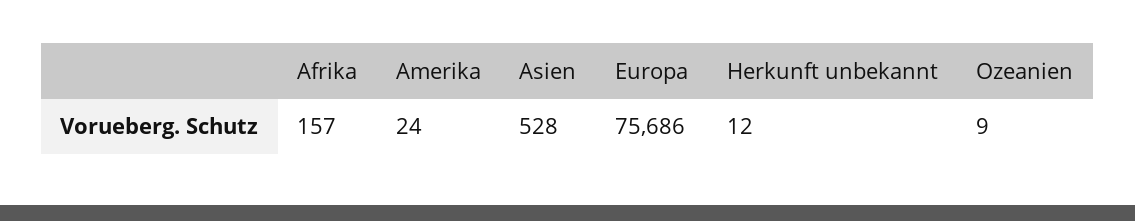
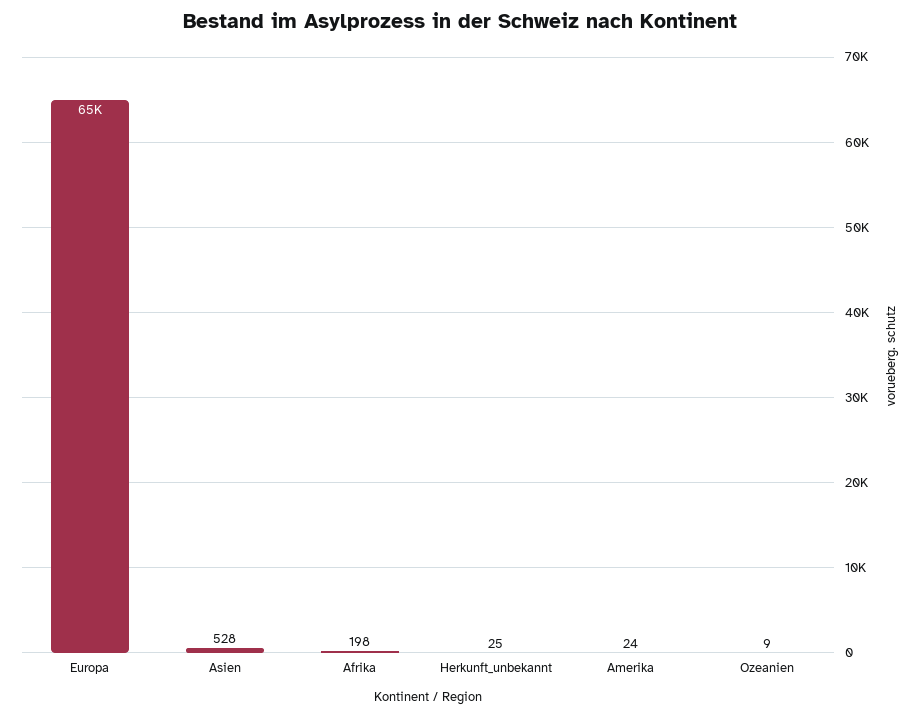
Afrika: 157 -> 198
Europa: 75686 -> 65000
Herkunft unbekannt: 12 -> 25

